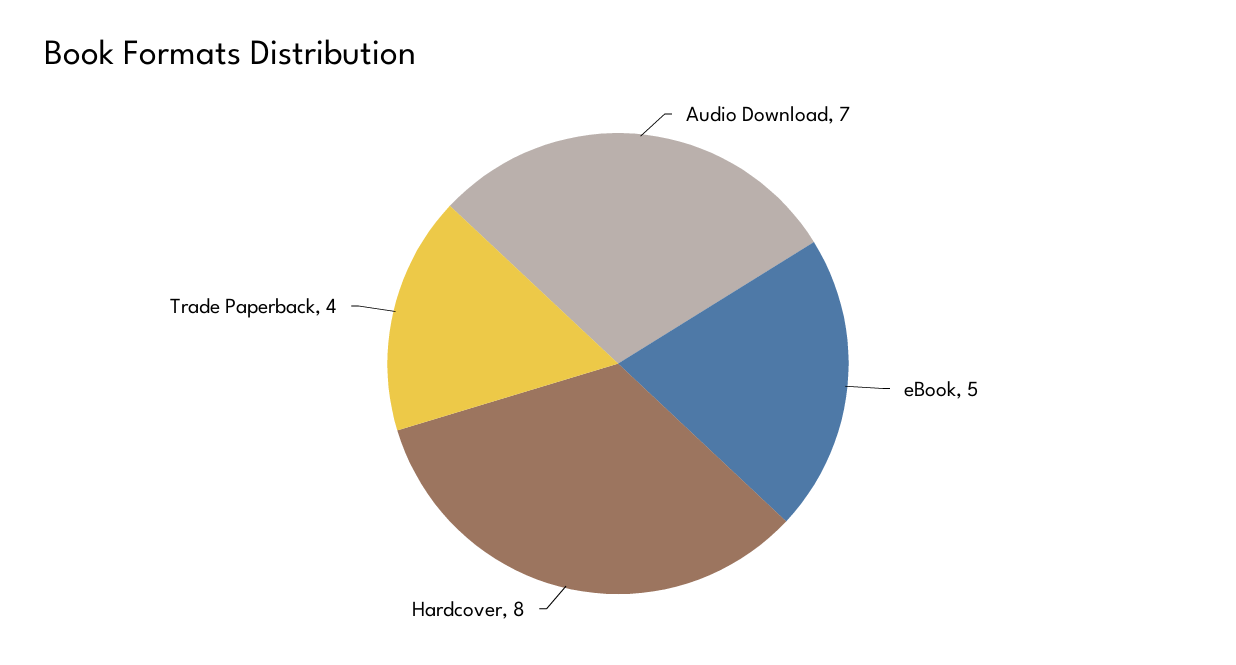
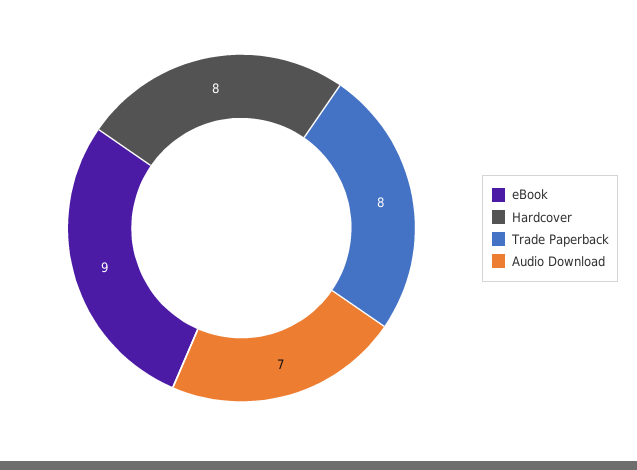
eBook: 5 -> 9
Trade Paperback: 4 -> 8

